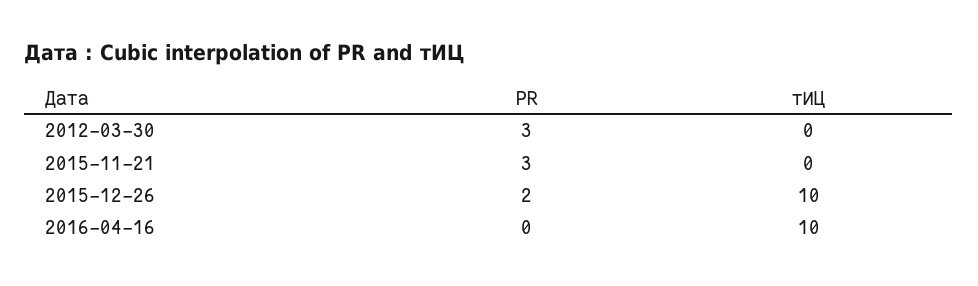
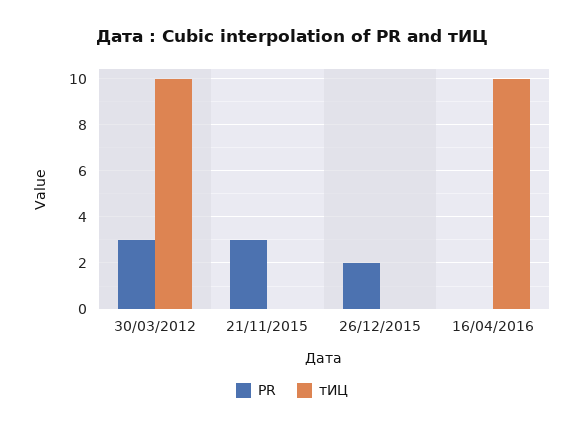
тИЦ, 2012-03-30: 0 -> 10
тИЦ, 2015-12-26: 10 -> 0

